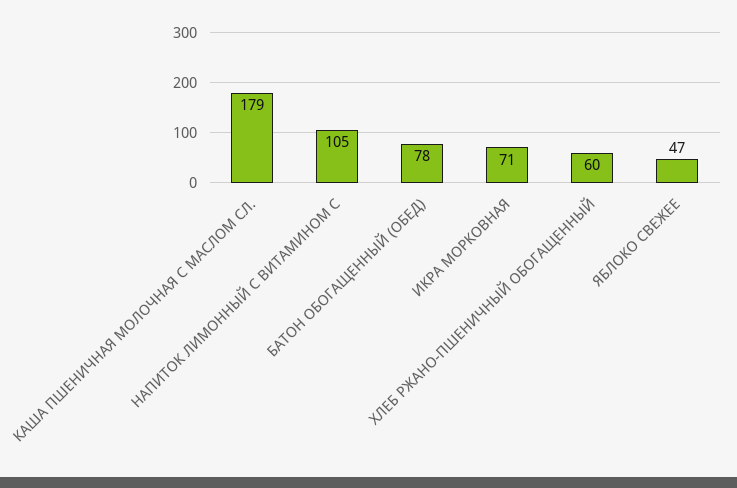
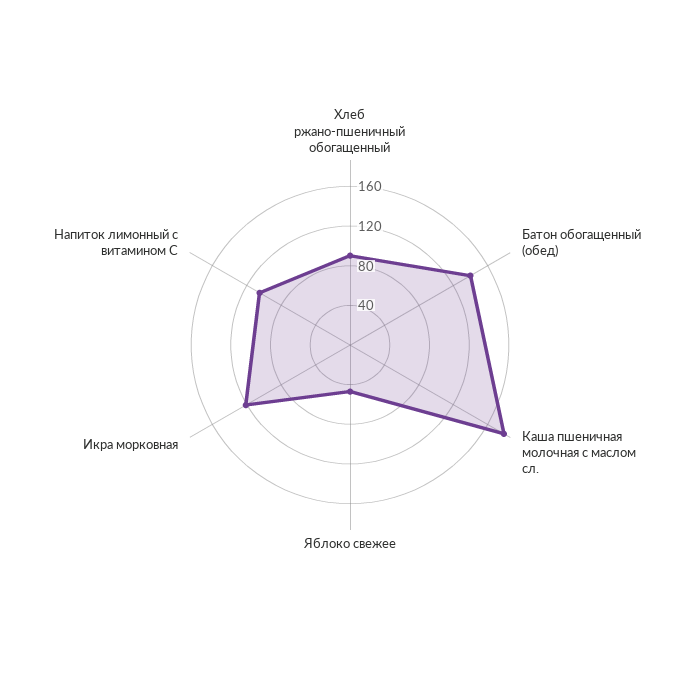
БАТОН ОБОГАЩЕННЫЙ (ОБЕД): 78 -> 140
ИКРА МОРКОВНАЯ: 71 -> 120
ХЛЕБ РЖАНО-ПШЕНИЧНЫЙ ОБОГАЩЕННЫЙ: 60 -> 90

